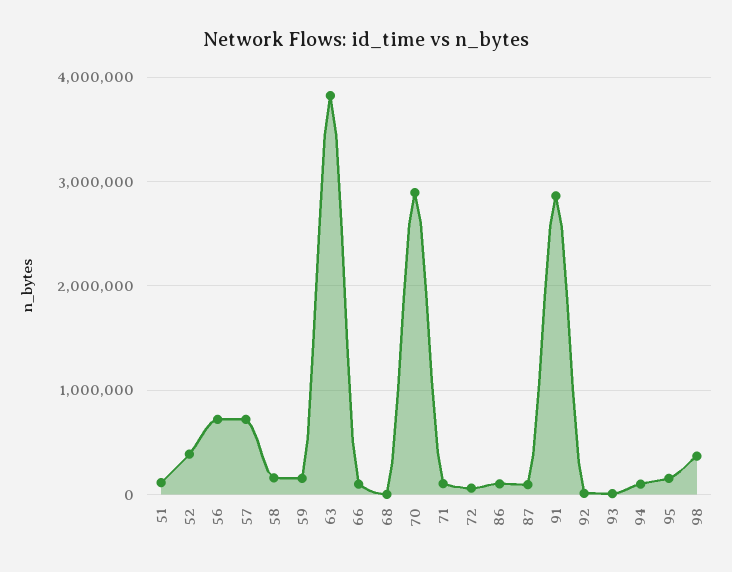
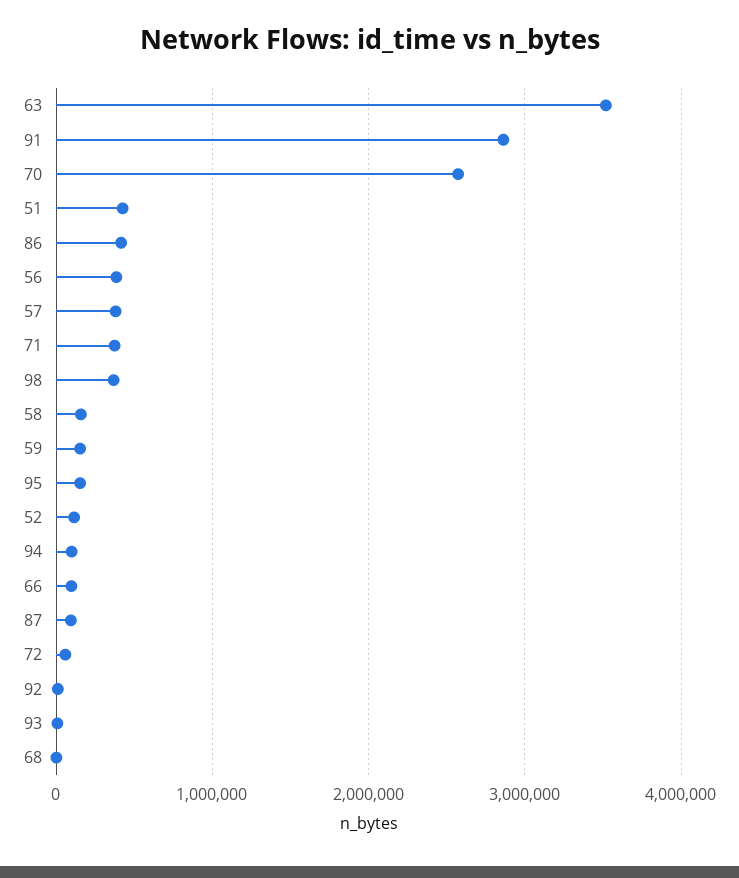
51: 100000 -> 400000
52: 400000 -> 100000
56: 700000 -> 400000
57: 700000 -> 400000
63: 3800000 -> 3500000
70: 2900000 -> 2600000
71: 100000 -> 400000
86: 100000 -> 400000

